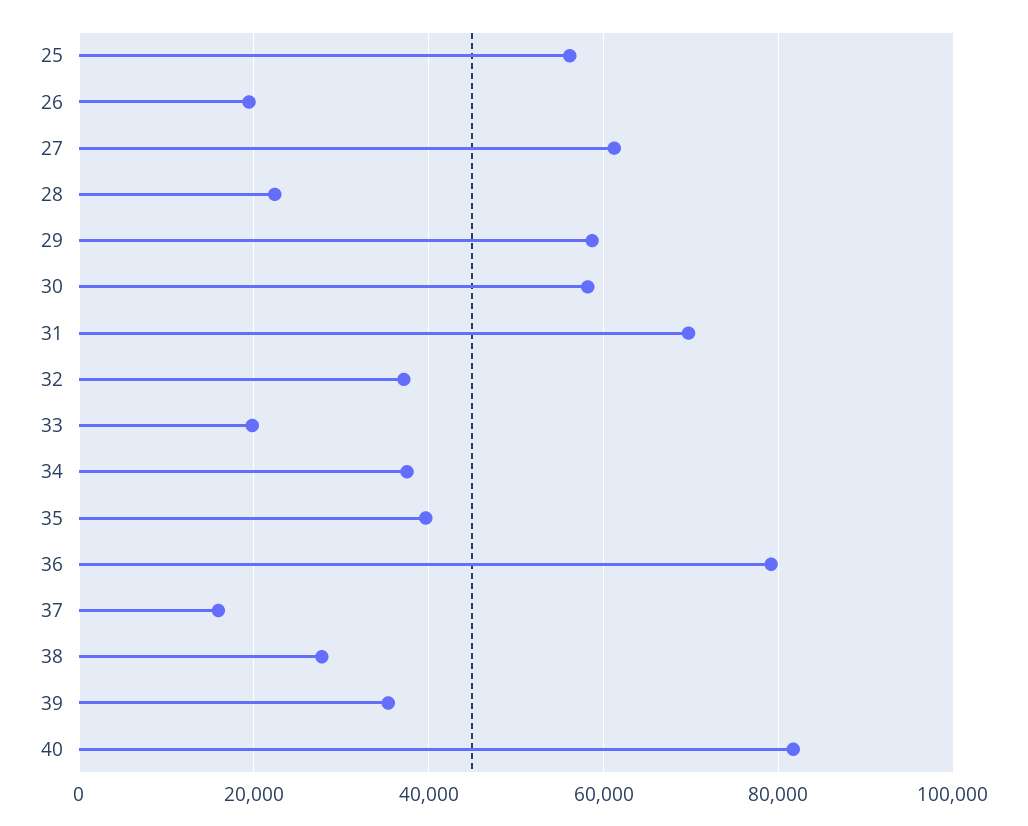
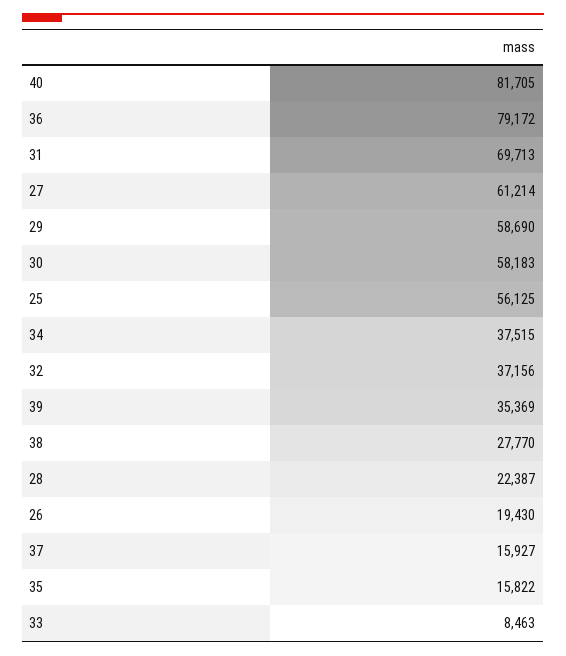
33: 20000 -> 8463
35: 40000 -> 15822

